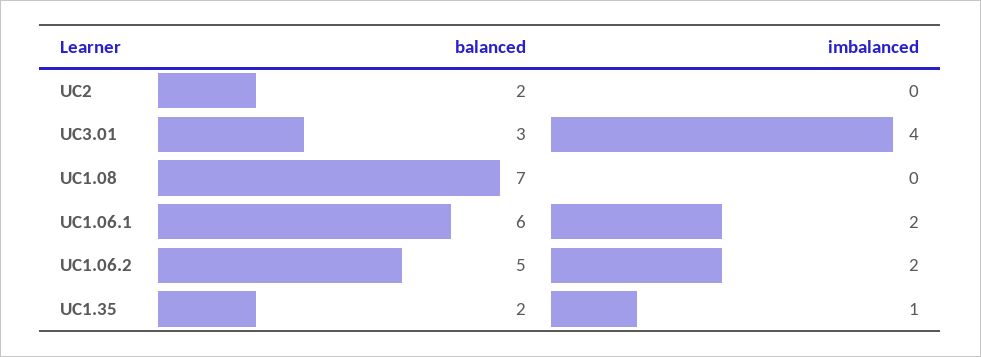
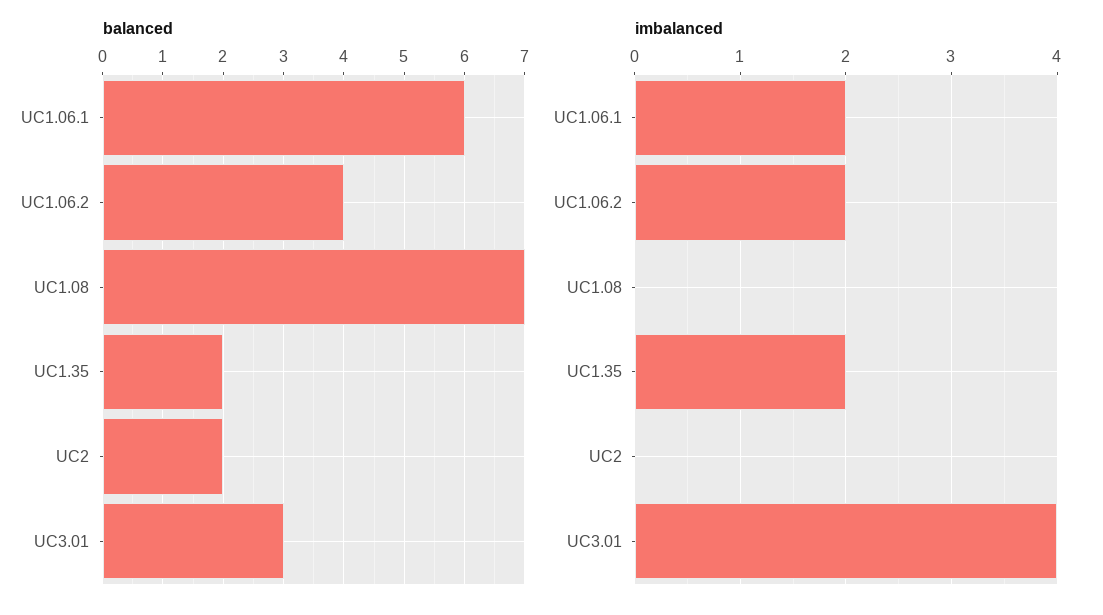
balanced, UC1.06.2: 5 -> 4
imbalanced, UC1.35: 1 -> 2

